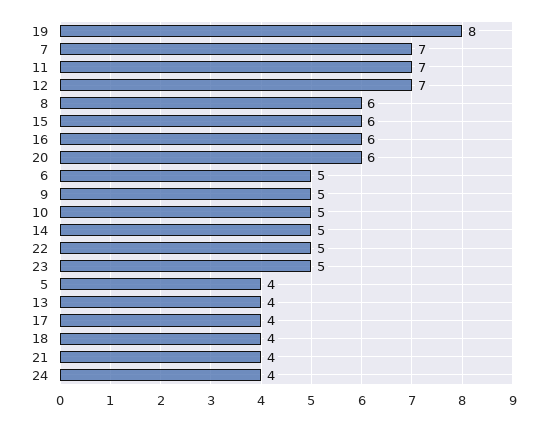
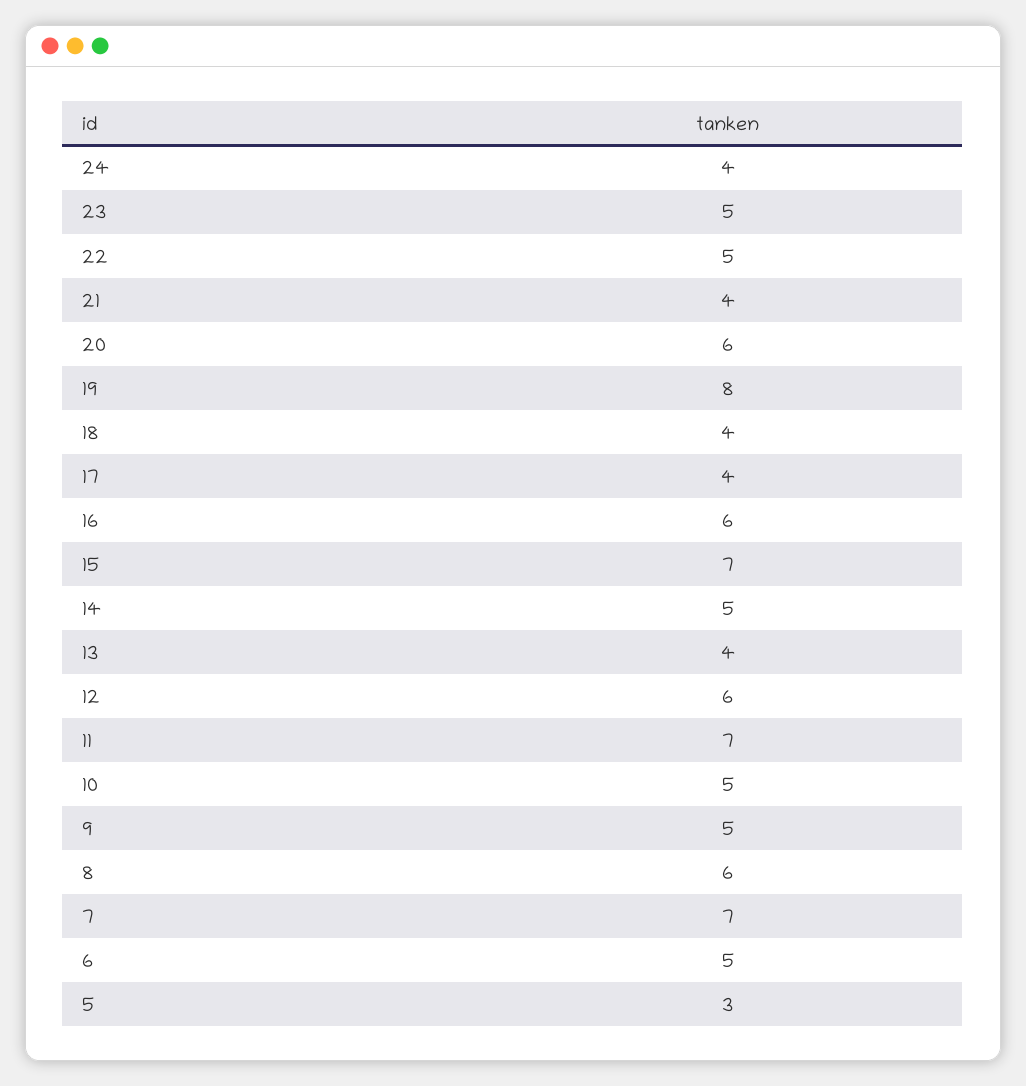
12: 7 -> 6
15: 6 -> 7
5: 4 -> 3

